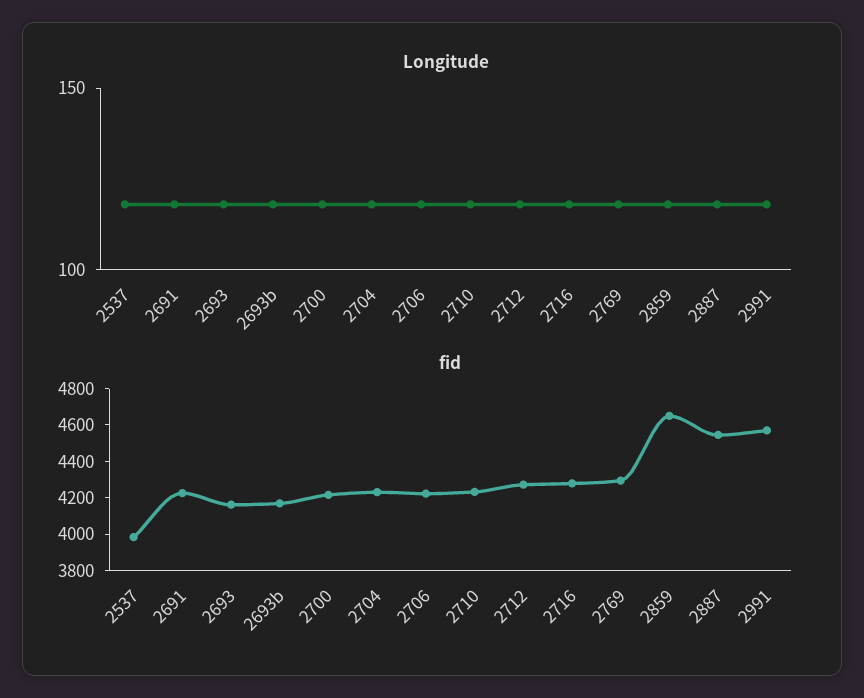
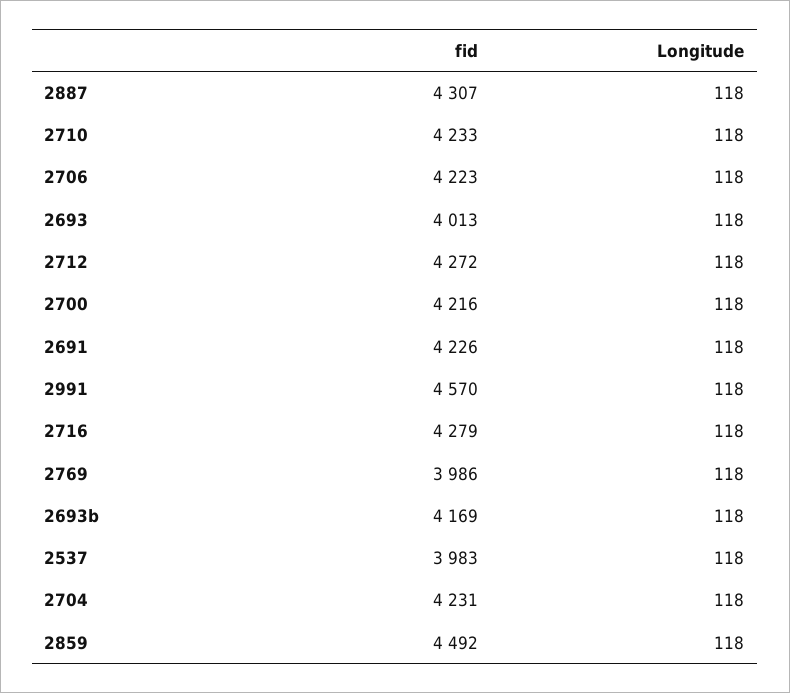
fid, 2693: 4150 -> 4013
fid, 2769: 4300 -> 3986
fid, 2859: 4650 -> 4492
fid, 2887: 4550 -> 4307

